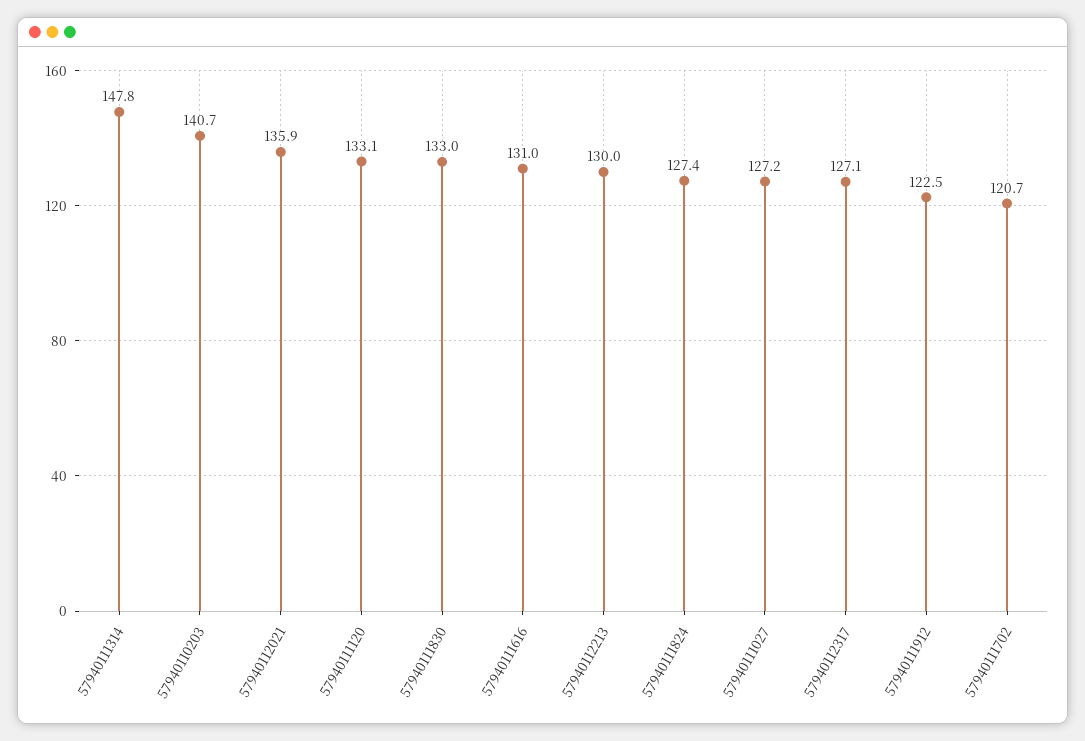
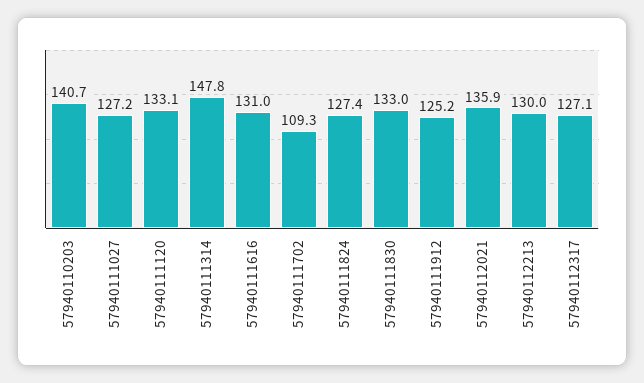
57940111912: 122.5 -> 125.2
57940111702: 120.7 -> 109.3

